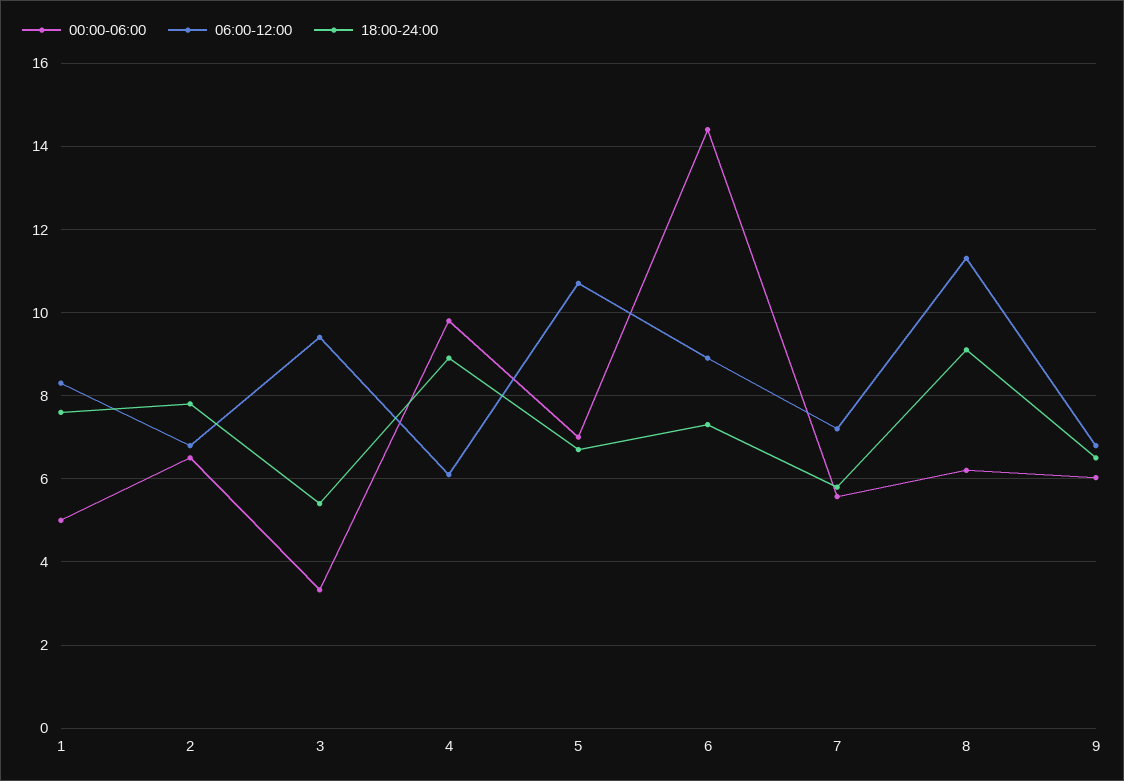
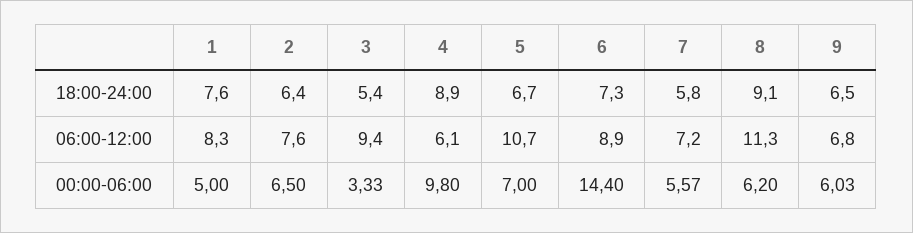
06:00-12:00, 2: 6.8 -> 7.6
18:00-24:00, 2: 7.8 -> 6.4

